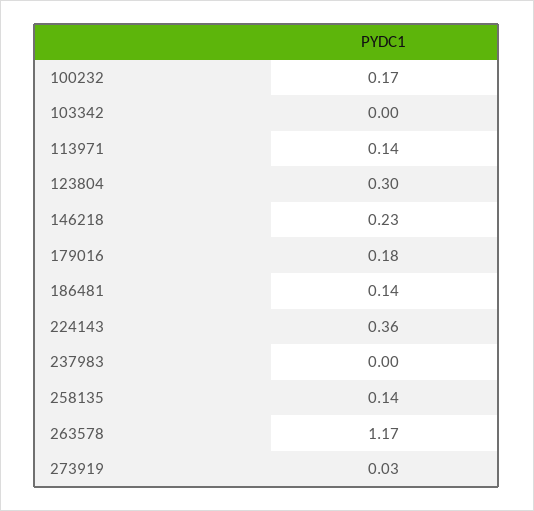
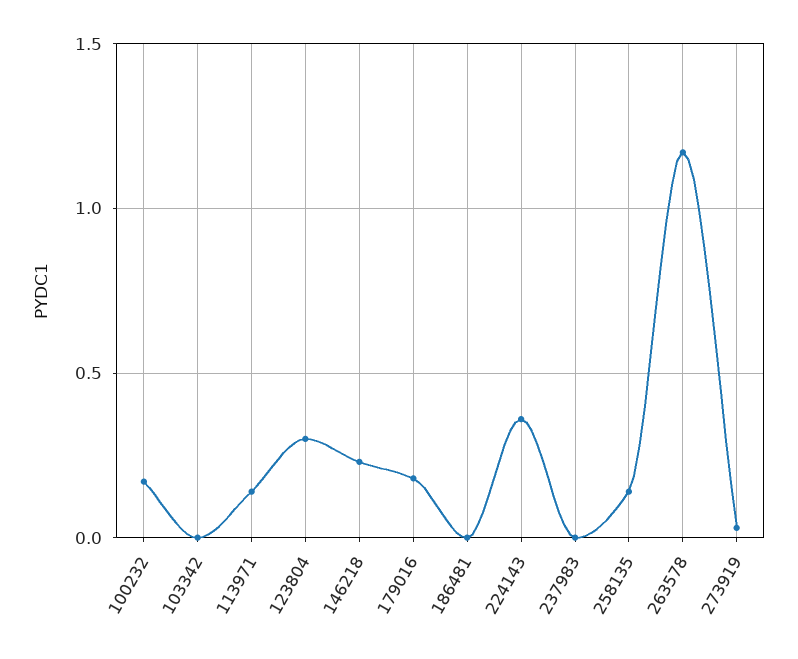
186481: 0.14 -> 0

